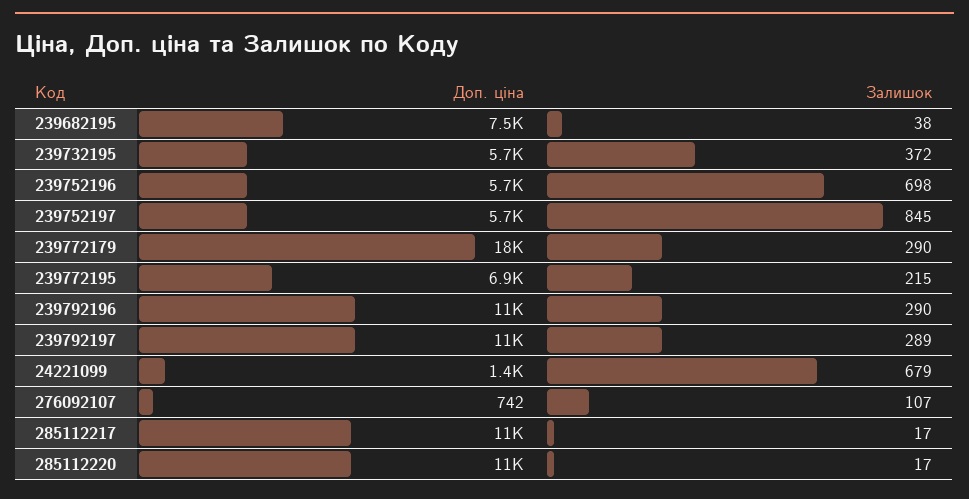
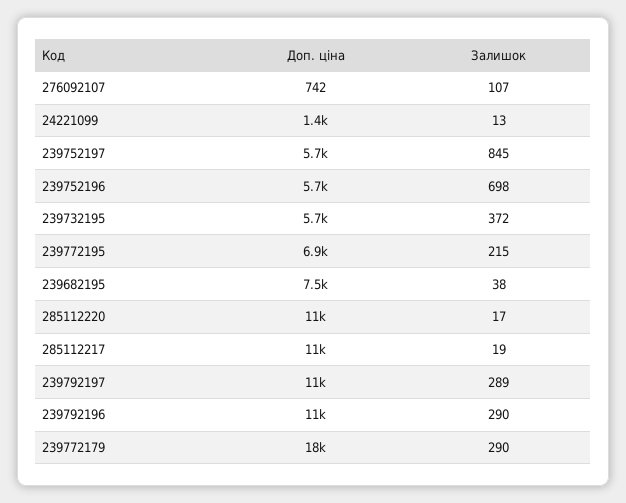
Залишок, 24221099: 679 -> 13
Залишок, 285112217: 17 -> 19

